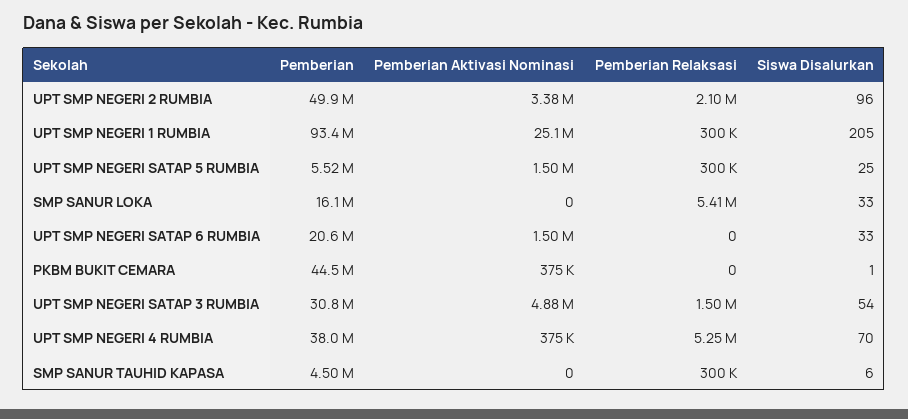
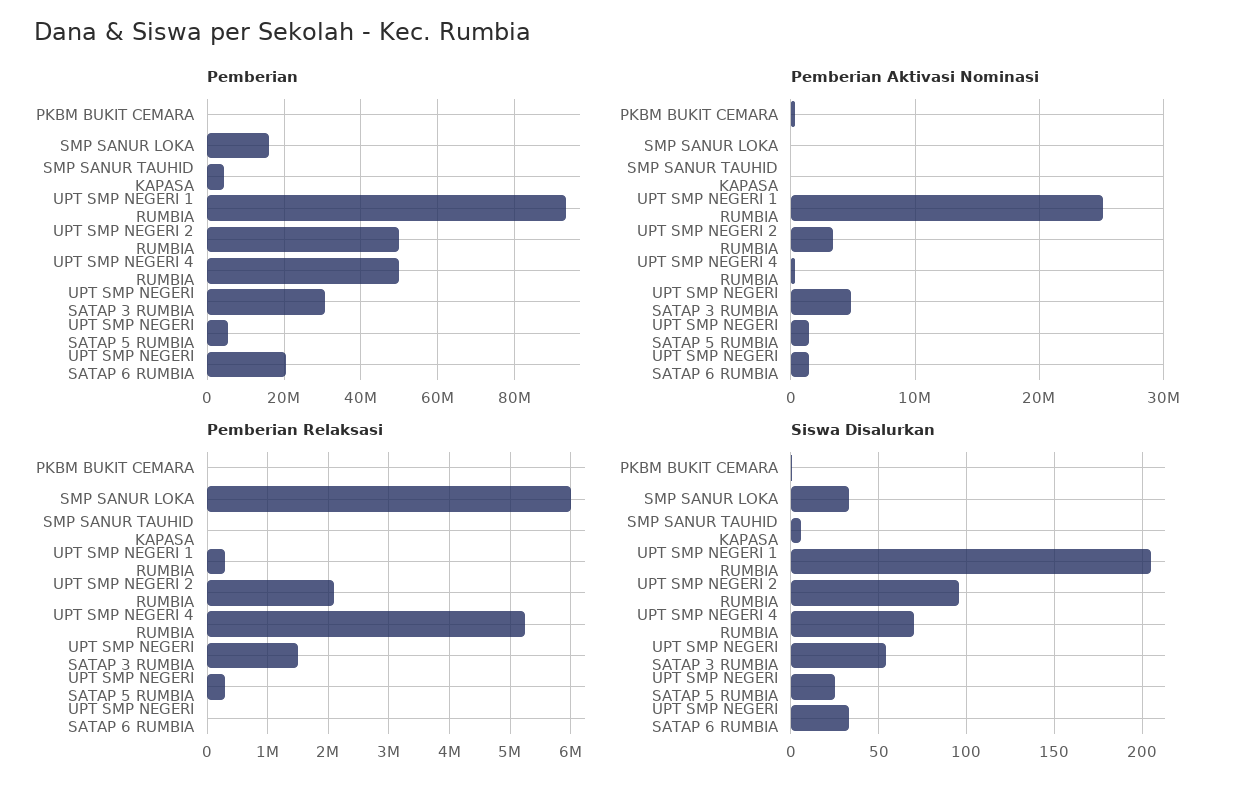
Pemberian Relaksasi, SMP SANUR LOKA: 5410000 -> 6000000
Pemberian, PKBM BUKIT CEMARA: 44500000 -> 0
Pemberian, UPT SMP NEGERI 4 RUMBIA: 38000000 -> 50000000
Pemberian Relaksasi, SMP SANUR TAUHID KAPASA: 300000 -> 0

